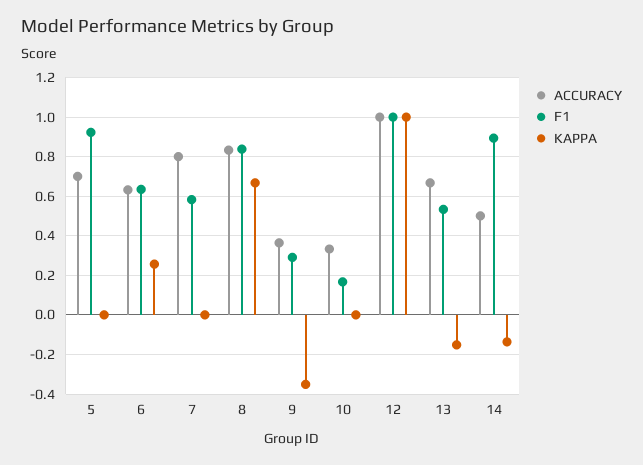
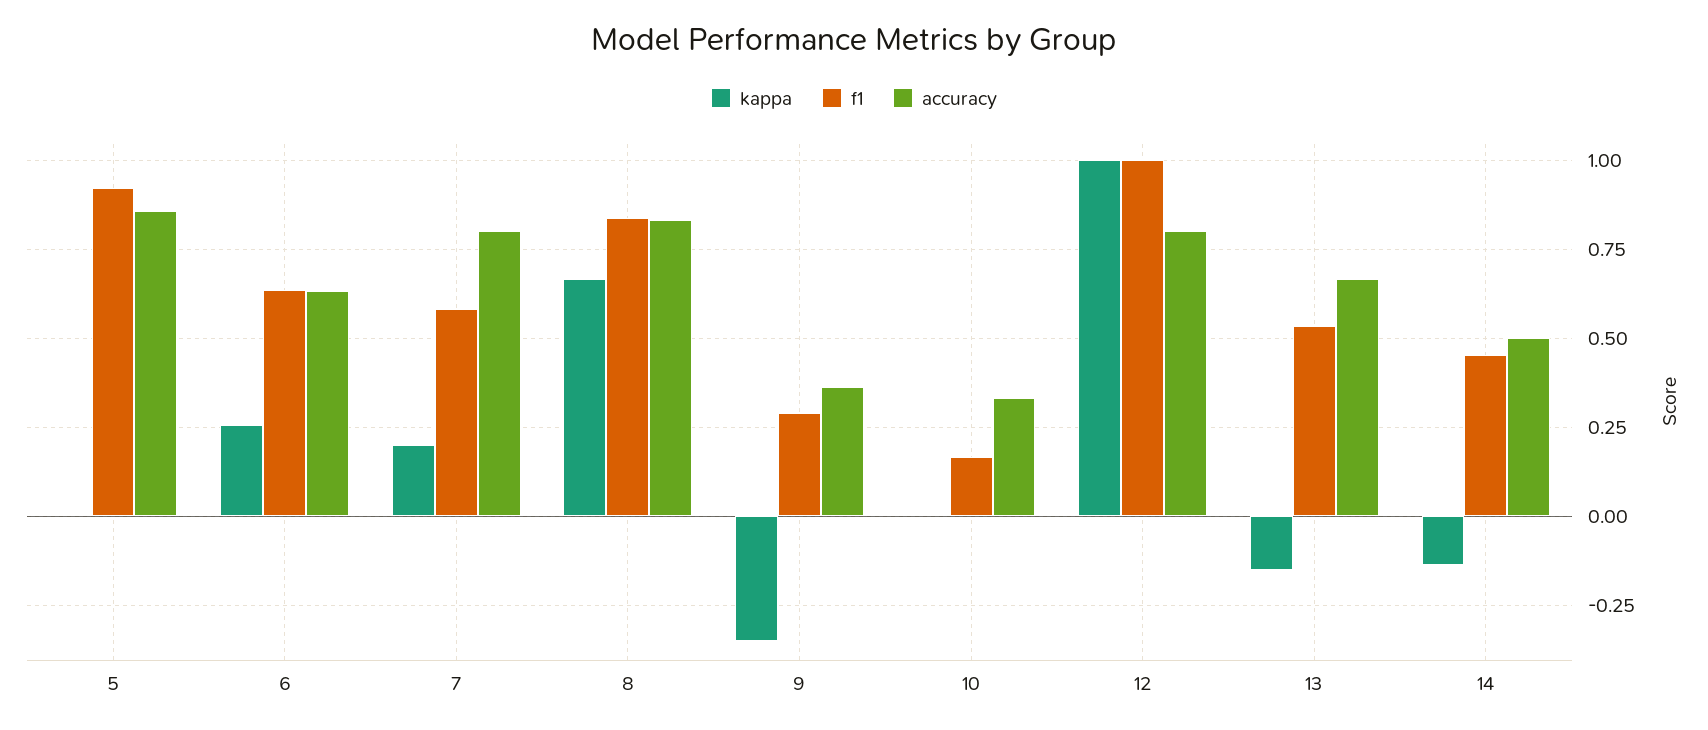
ACCURACY, 5: 0.7 -> 0.85
KAPPA, 7: 0 -> 0.2
ACCURACY, 12: 1 -> 0.8
F1, 14: 0.9 -> 0.45

